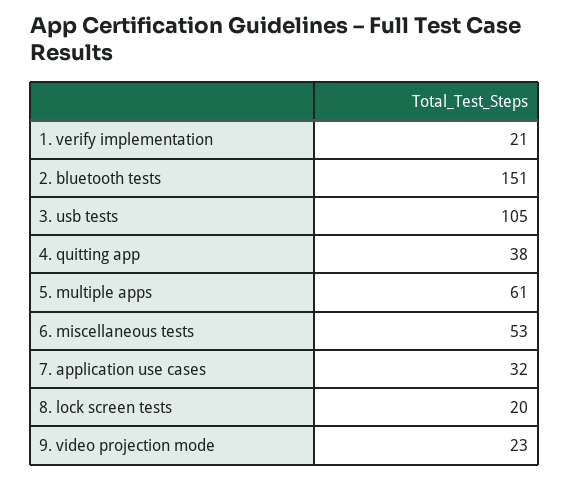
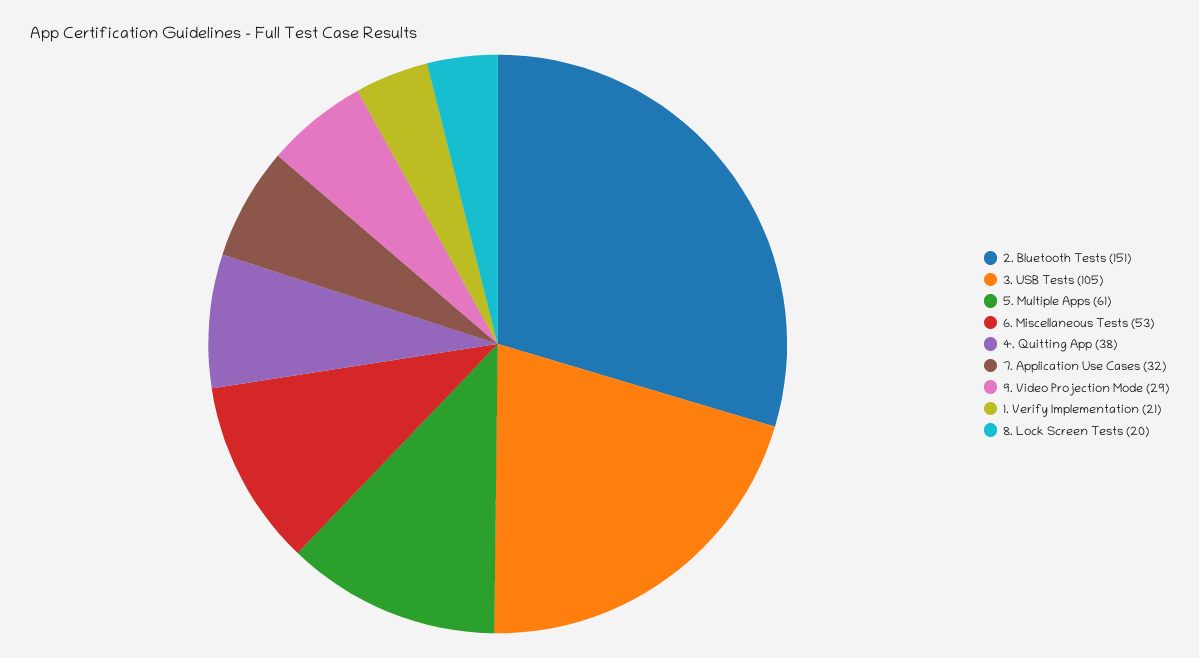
9. video projection mode: 23 -> 29

